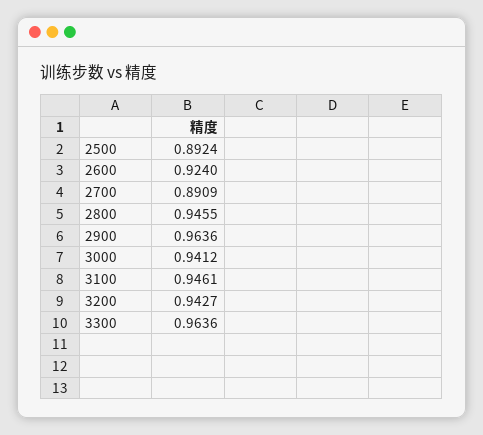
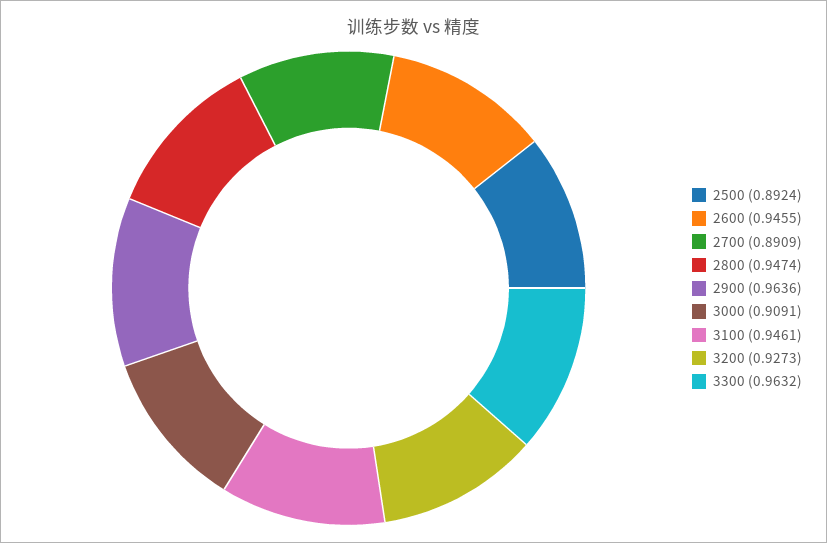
2600: 0.924 -> 0.9455
2800: 0.9455 -> 0.9474
3000: 0.9412 -> 0.9091
3200: 0.9427 -> 0.9273
3300: 0.9636 -> 0.9632

